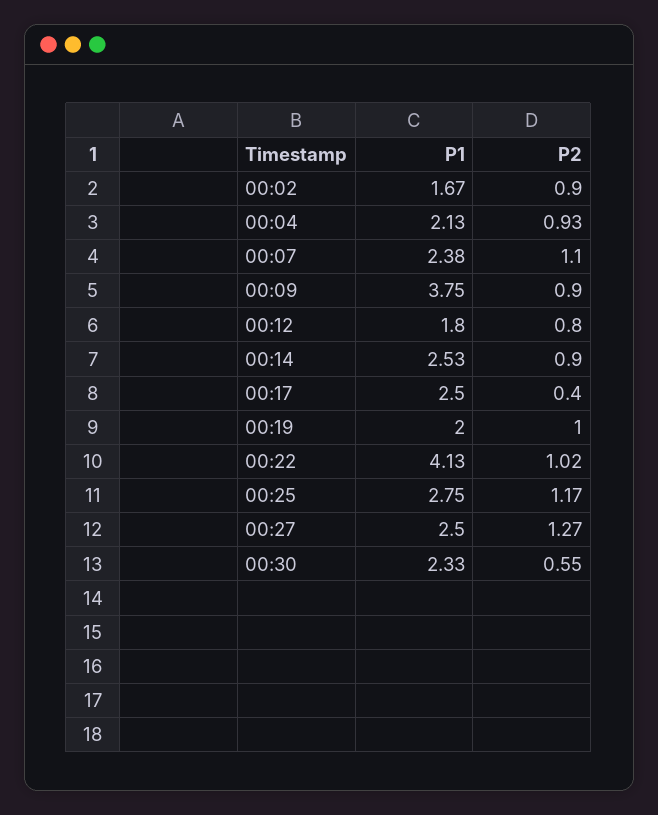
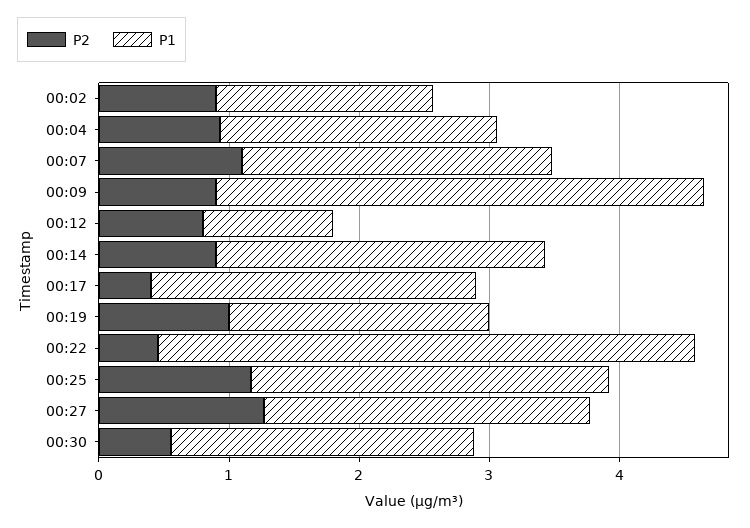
P1, 00:12: 1.8 -> 1
P2, 00:22: 1.02 -> 0.4

